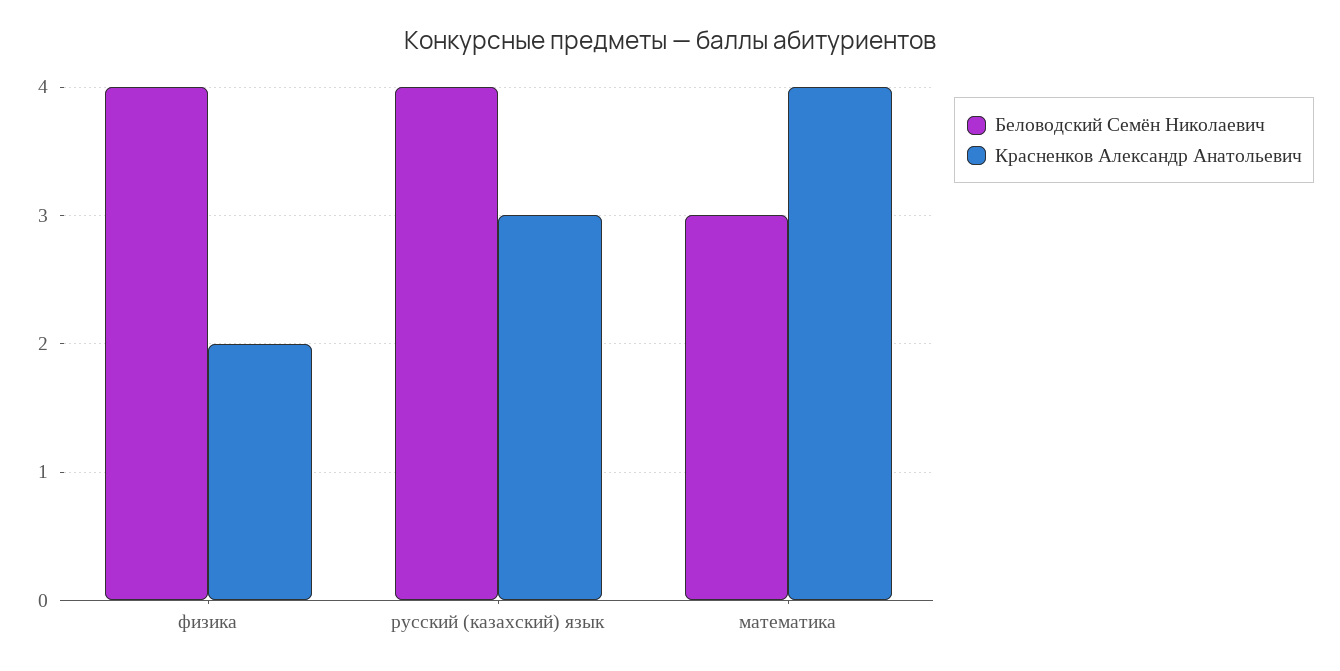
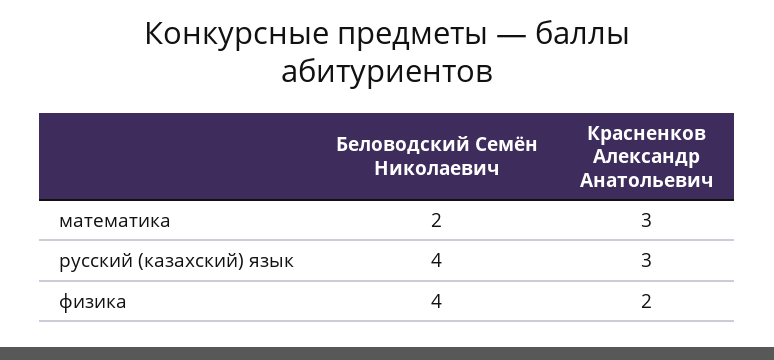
Беловодский Семён Николаевич, математика: 3 -> 2
Красненков Александр Анатольевич, математика: 4 -> 3

